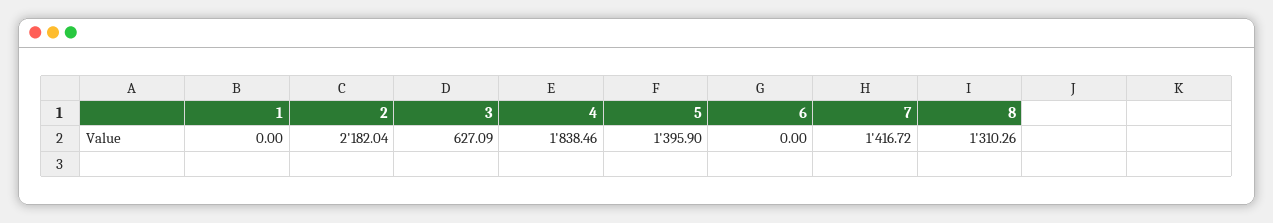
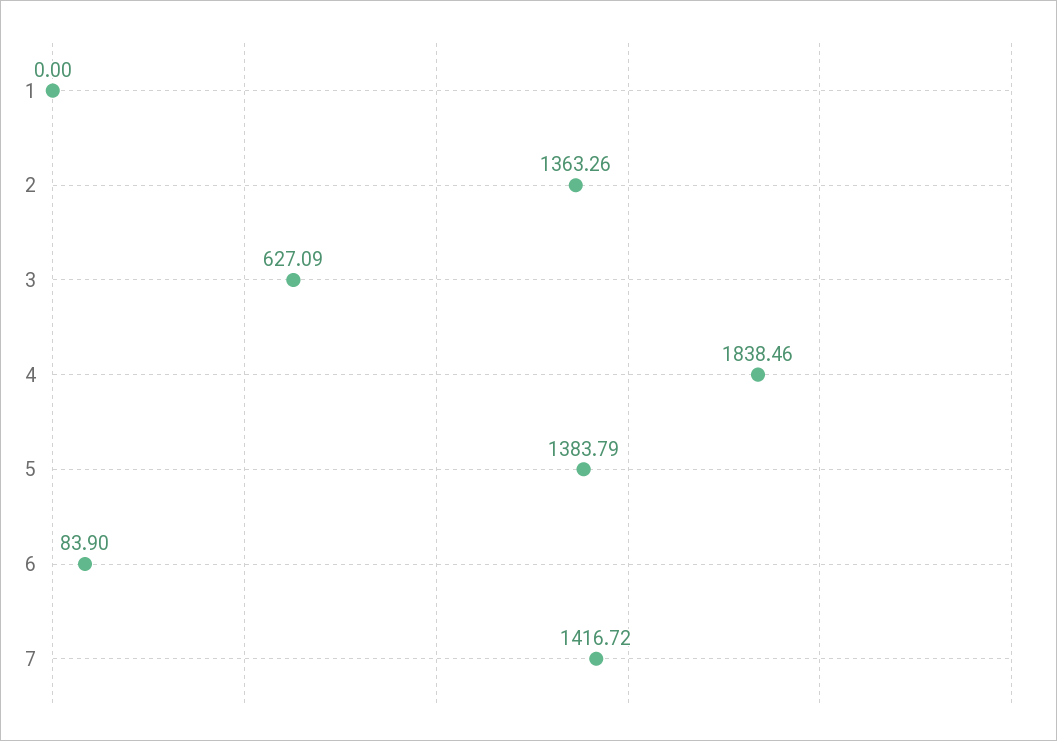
2: 2182.04 -> 1363.26
5: 1395.9 -> 1383.79
6: 0 -> 83.9
8: 1310.26 -> none

